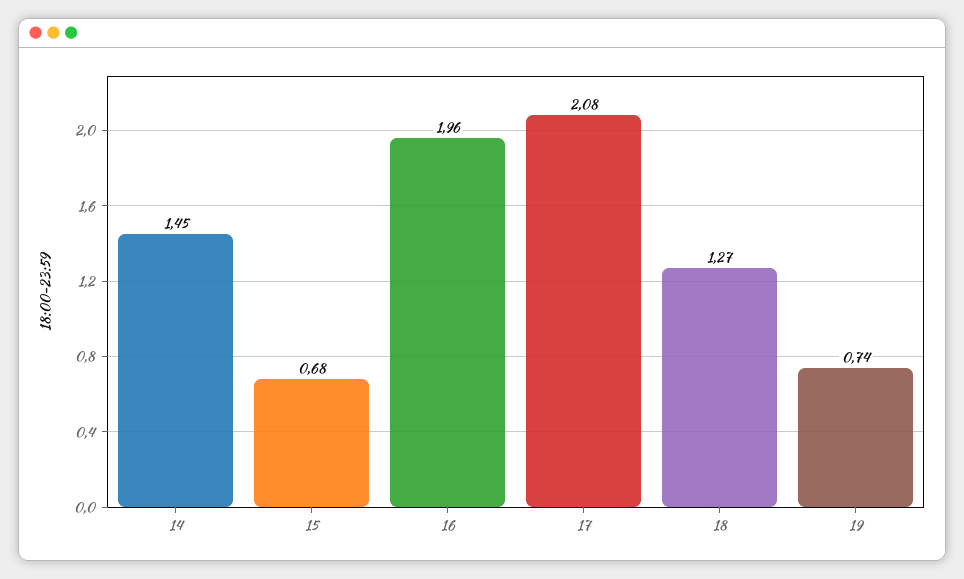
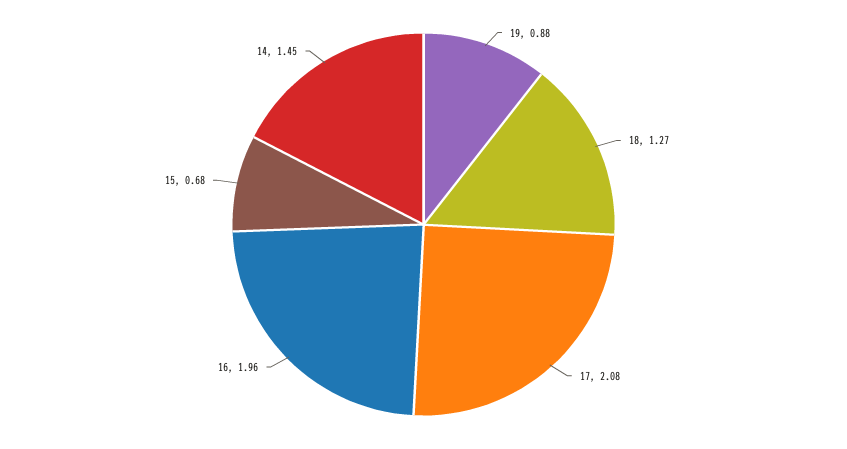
19: 0.74 -> 0.88

